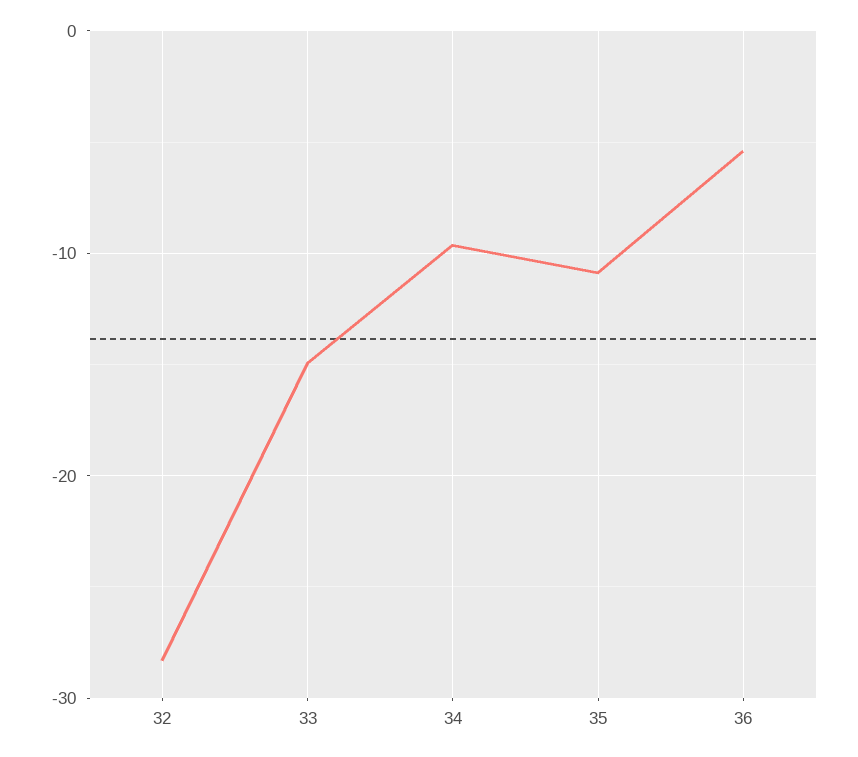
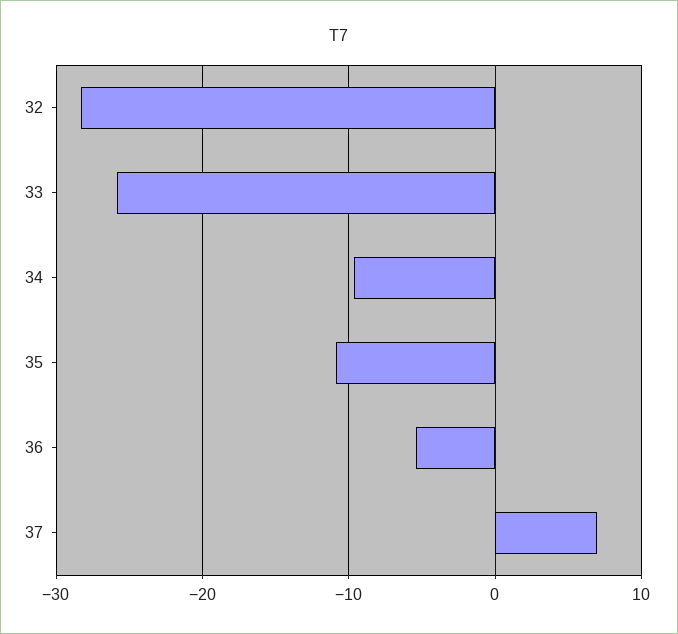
33: -15 -> -26
37: none -> 7

